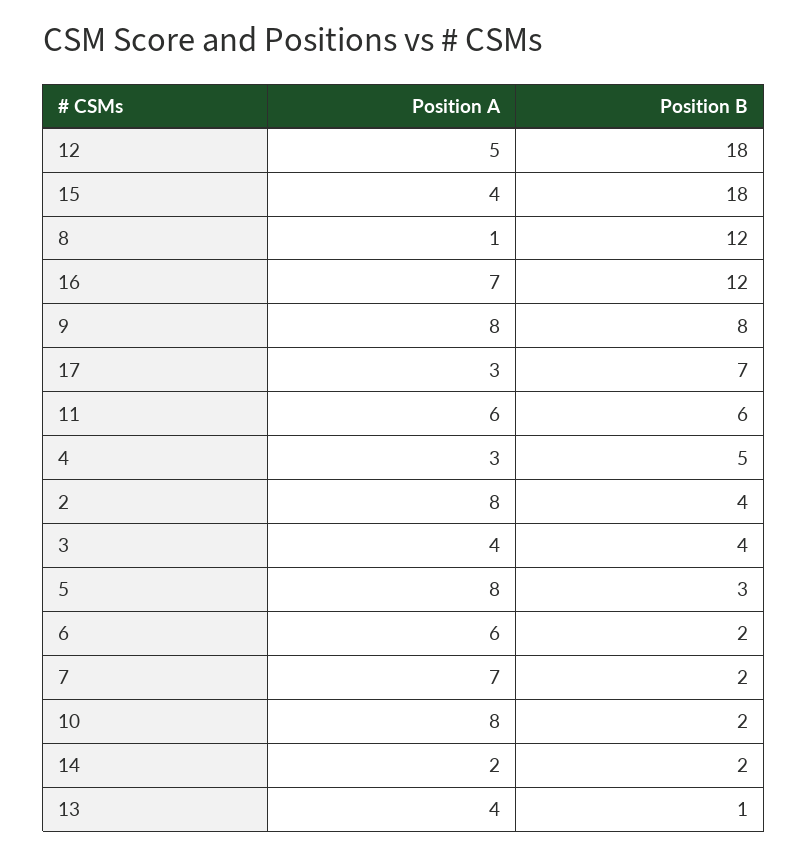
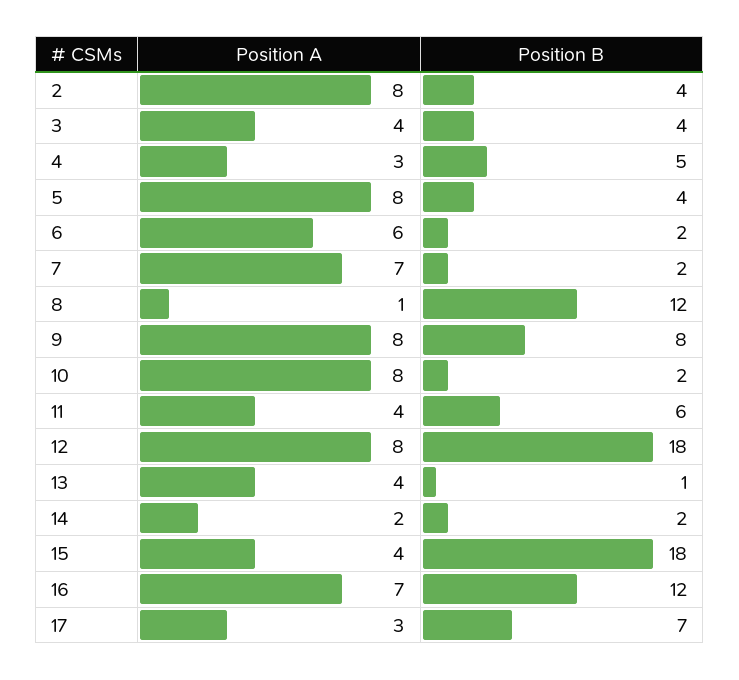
Position A, 12: 5 -> 8
Position A, 11: 6 -> 4
Position B, 5: 3 -> 4

